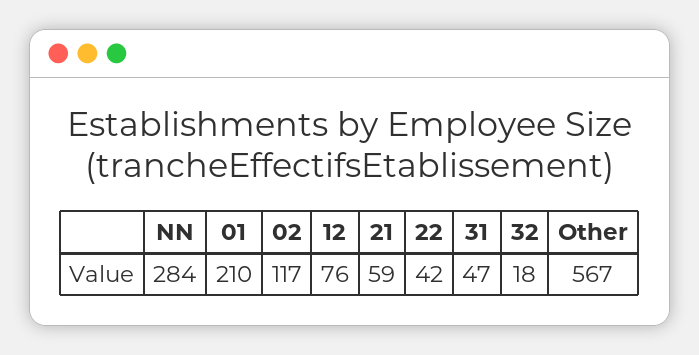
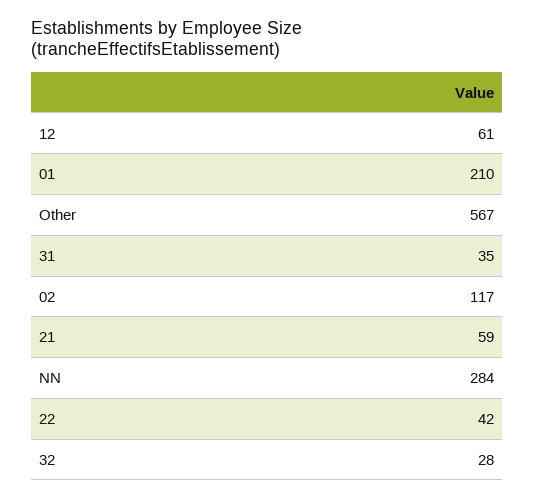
12: 76 -> 61
31: 47 -> 35
32: 18 -> 28

